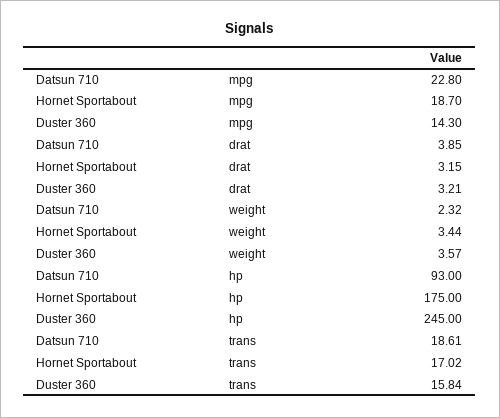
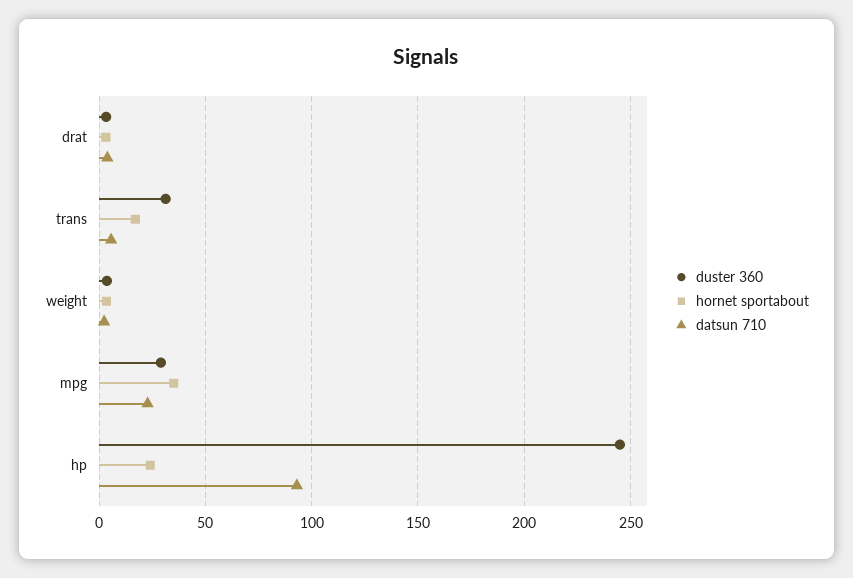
Hornet Sportabout, mpg: 18.7 -> 35
Duster 360, mpg: 14.3 -> 30
Hornet Sportabout, hp: 175 -> 25
Datsun 710, trans: 18.61 -> 5
Duster 360, trans: 15.84 -> 30

